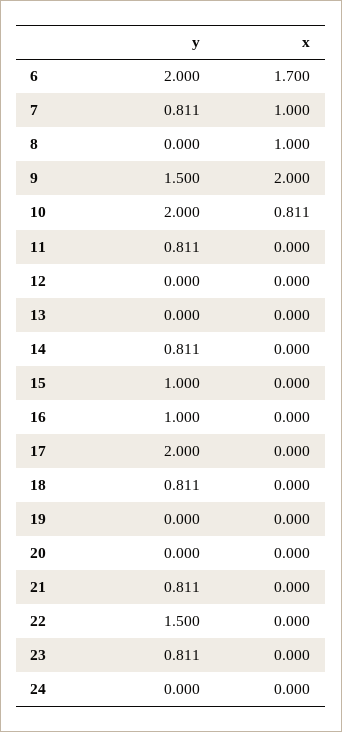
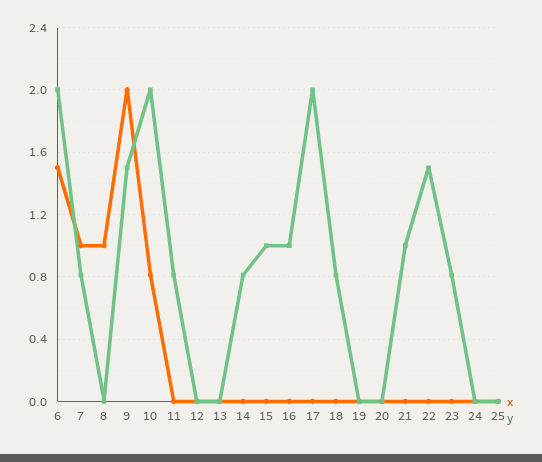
x, 6: 1.7 -> 1.5
y, 21: 0.811 -> 1
x, 25: none -> 0
y, 25: none -> 0

